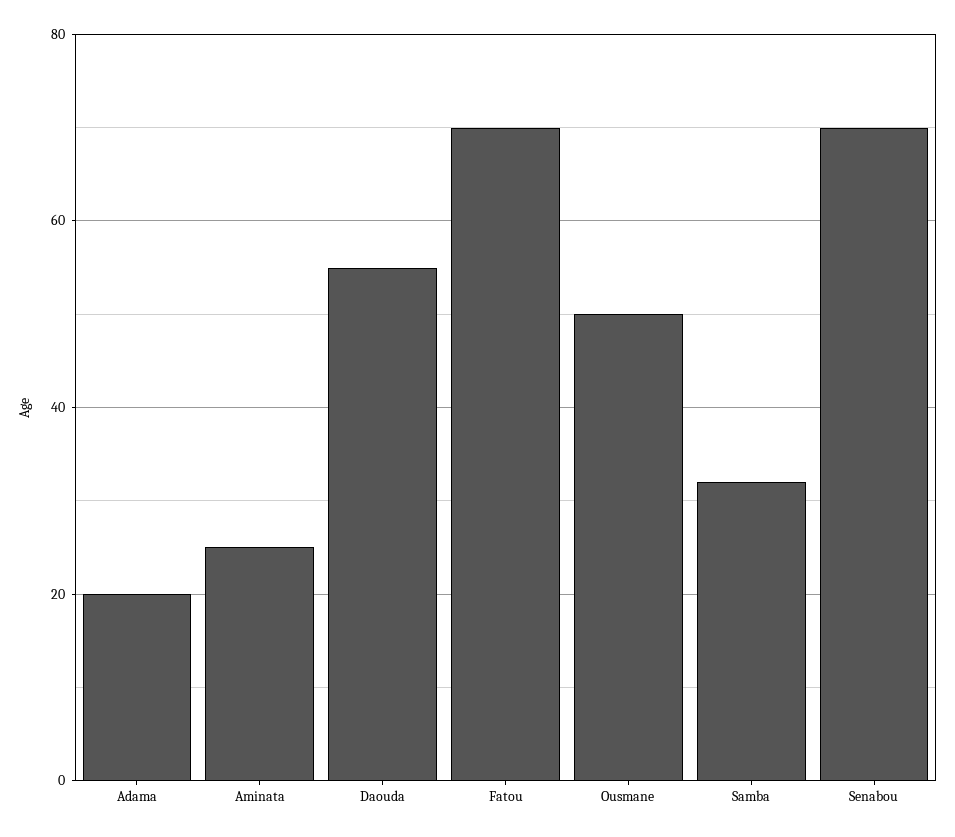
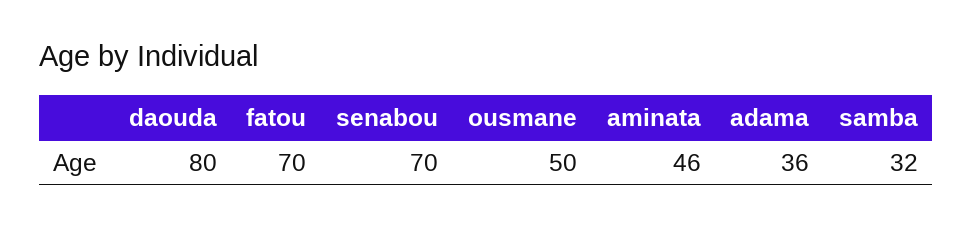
Adama: 20 -> 36
Aminata: 25 -> 46
Daouda: 55 -> 80

